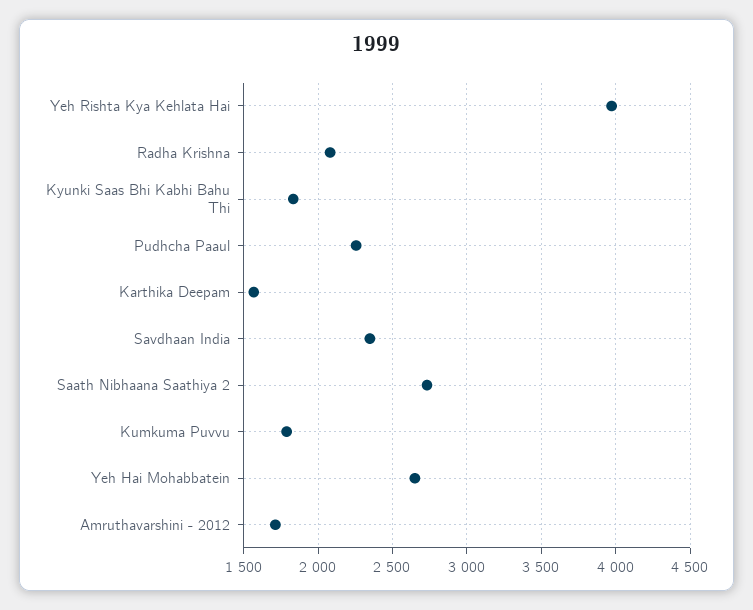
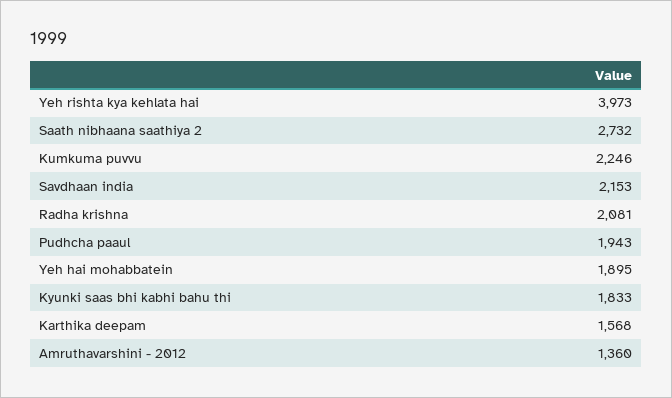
Pudhcha Paaul: 2250 -> 1943
Savdhaan India: 2350 -> 2153
Kumkuma Puvvu: 1800 -> 2246
Yeh Hai Mohabbatein: 2650 -> 1895
Amruthavarshini - 2012: 1700 -> 1360

